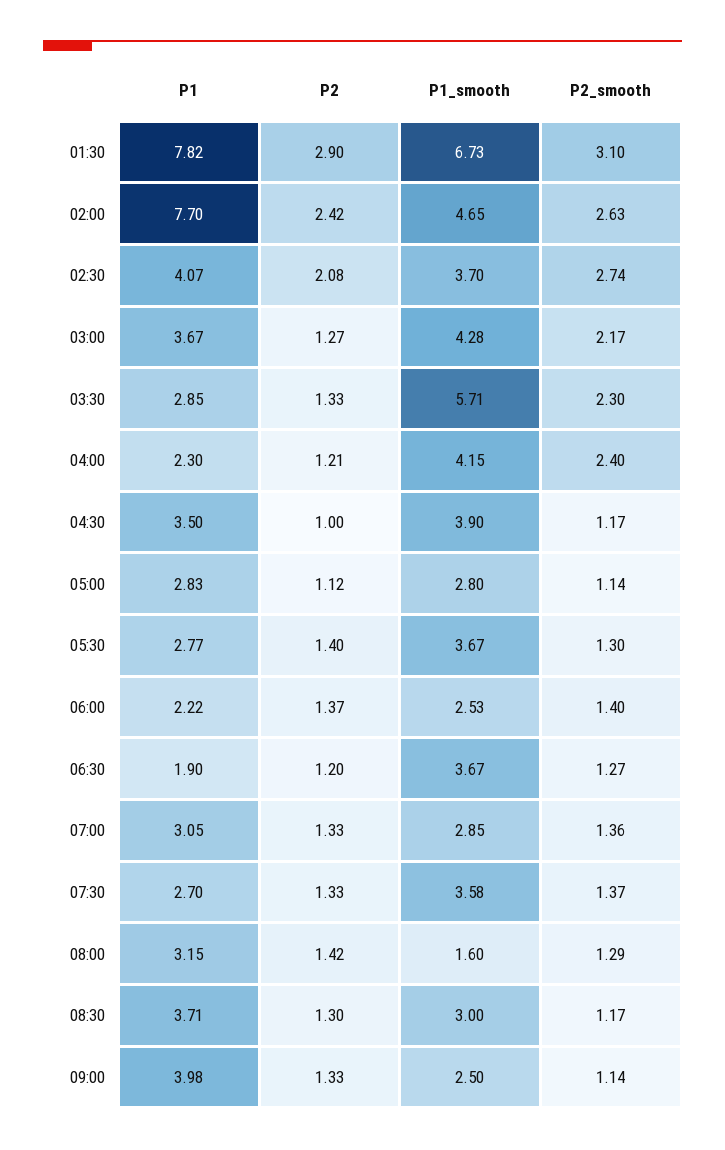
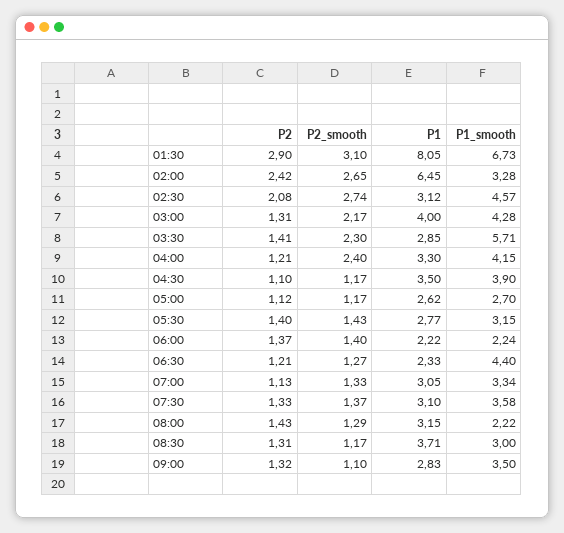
P1, 01:30: 7.82 -> 8.05
P1, 02:00: 7.7 -> 6.45
P1_smooth, 02:00: 4.65 -> 3.28
P2_smooth, 02:00: 2.63 -> 2.65
P1, 02:30: 4.07 -> 3.12
P1_smooth, 02:30: 3.7 -> 4.57
P1, 03:00: 3.67 -> 4
P2, 03:00: 1.27 -> 1.31
P2, 03:30: 1.33 -> 1.41
P1, 04:00: 2.3 -> 3.3
P2, 04:30: 1 -> 1.1
P1, 05:00: 2.83 -> 2.62
P1_smooth, 05:00: 2.8 -> 2.7
P2_smooth, 05:00: 1.14 -> 1.17
P1_smooth, 05:30: 3.67 -> 3.15
P2_smooth, 05:30: 1.3 -> 1.43
P1_smooth, 06:00: 2.53 -> 2.24
P1, 06:30: 1.9 -> 2.33
P2, 06:30: 1.2 -> 1.21
P1_smooth, 06:30: 3.67 -> 4.4
P2, 07:00: 1.33 -> 1.13
P1_smooth, 07:00: 2.85 -> 3.34
P2_smooth, 07:00: 1.36 -> 1.33
P1, 07:30: 2.7 -> 3.1
P2, 08:00: 1.42 -> 1.43
P1_smooth, 08:00: 1.6 -> 2.22
P2, 08:30: 1.3 -> 1.31
P1, 09:00: 3.98 -> 2.83
P2, 09:00: 1.33 -> 1.32
P1_smooth, 09:00: 2.5 -> 3.5
P2_smooth, 09:00: 1.14 -> 1.1

